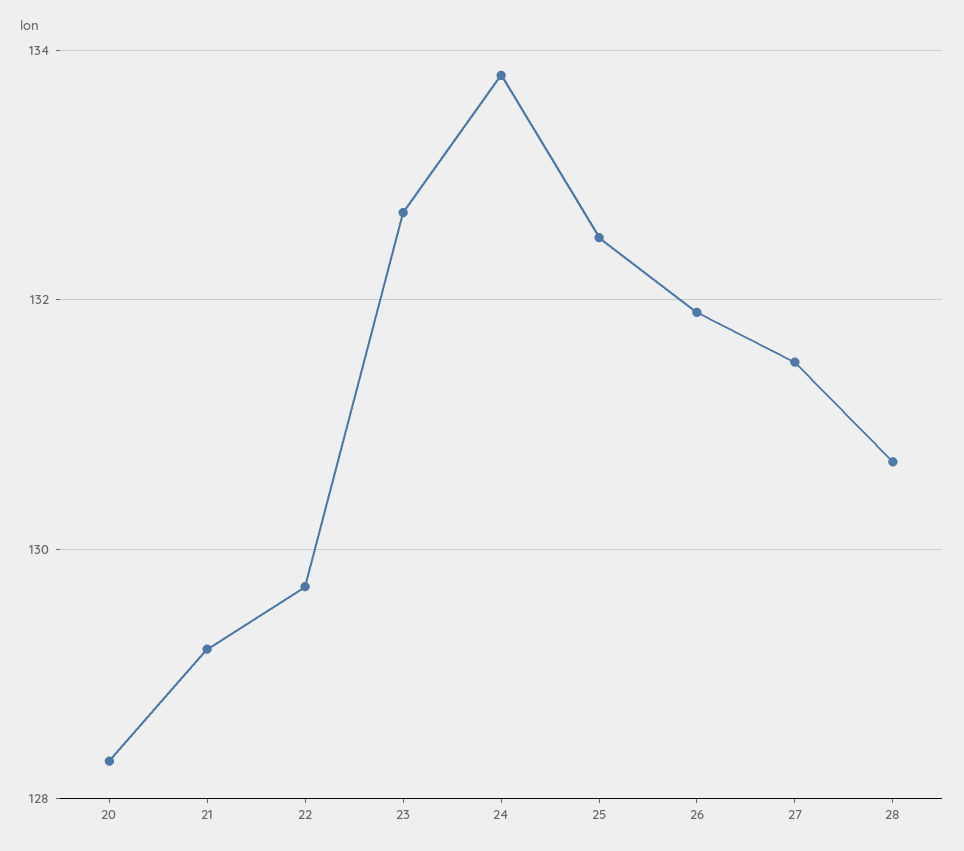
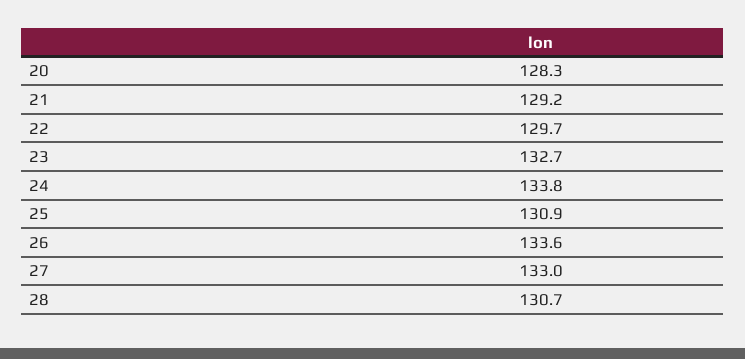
25: 132.5 -> 130.9
26: 132 -> 133.6
27: 131.5 -> 133

